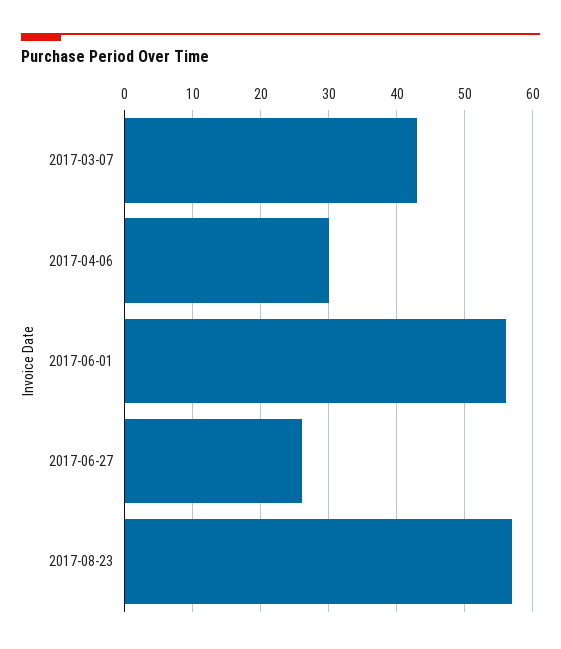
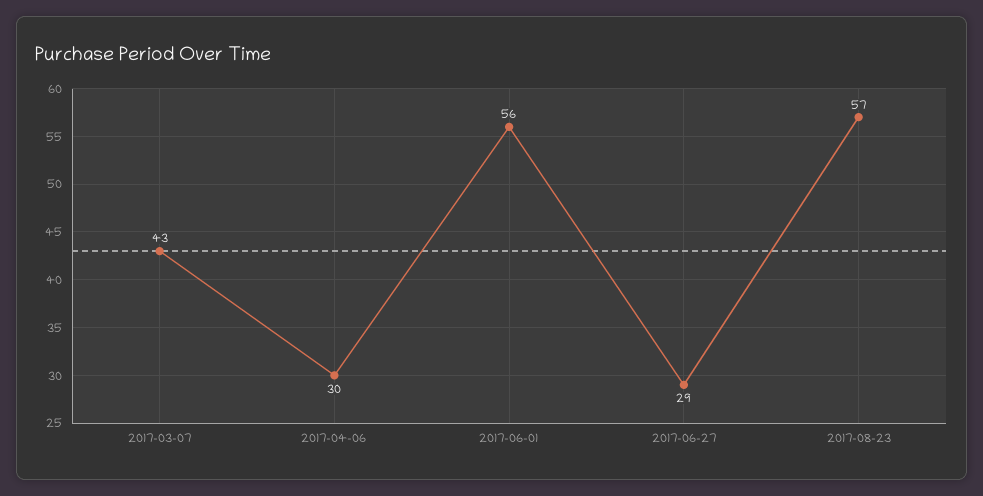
2017-06-27: 26 -> 29

